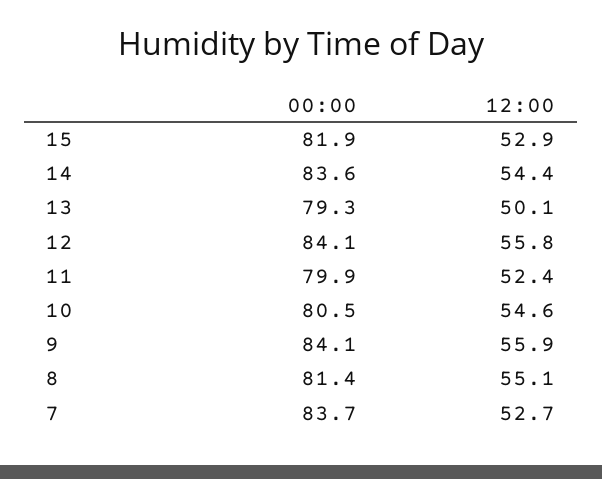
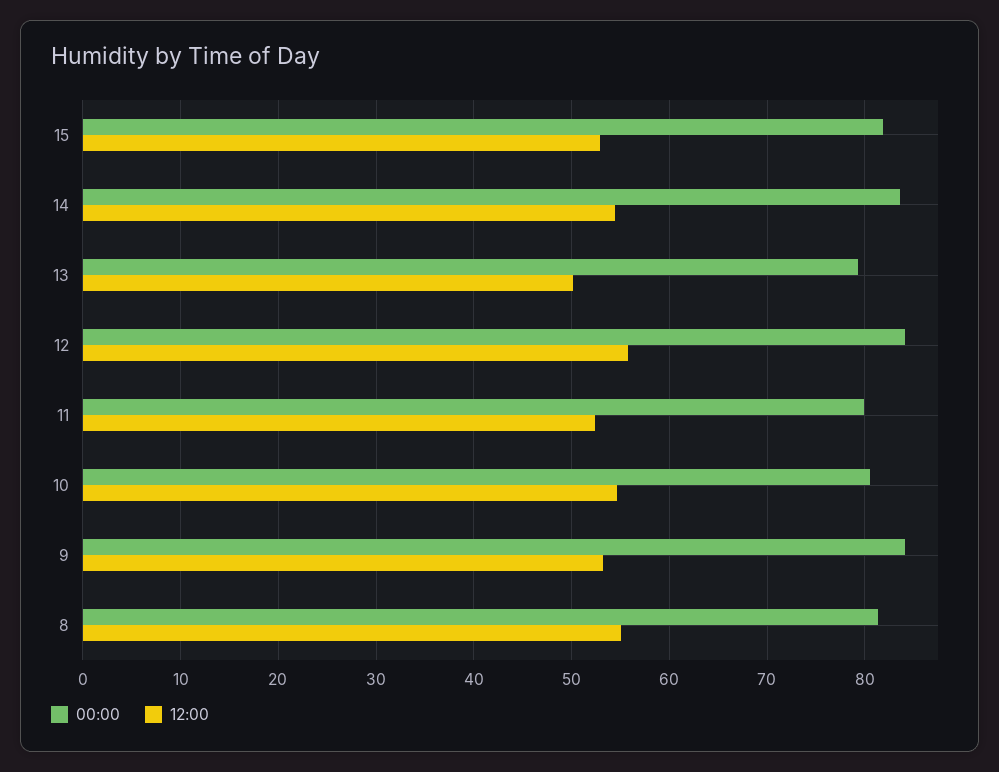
12:00, 9: 55.9 -> 53
00:00, 7: 83.7 -> none
12:00, 7: 52.7 -> none

